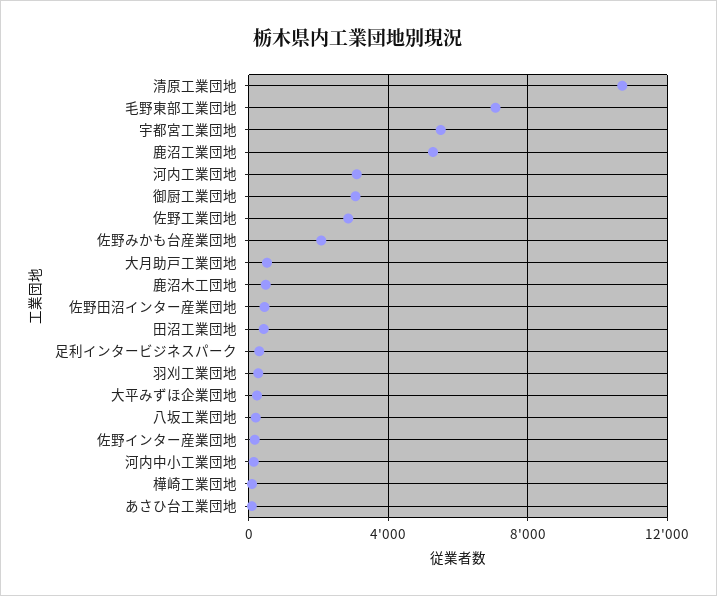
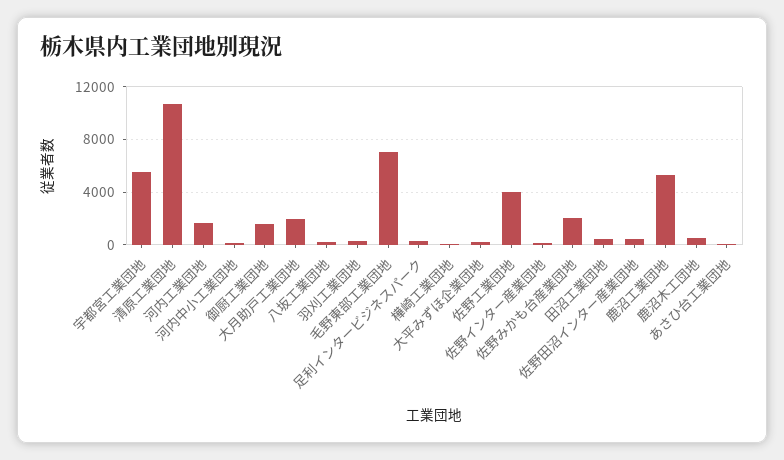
河内工業団地: 3000 -> 1500
御厨工業団地: 3000 -> 1500
佐野工業団地: 3000 -> 4000
大月助戸工業団地: 500 -> 2000

